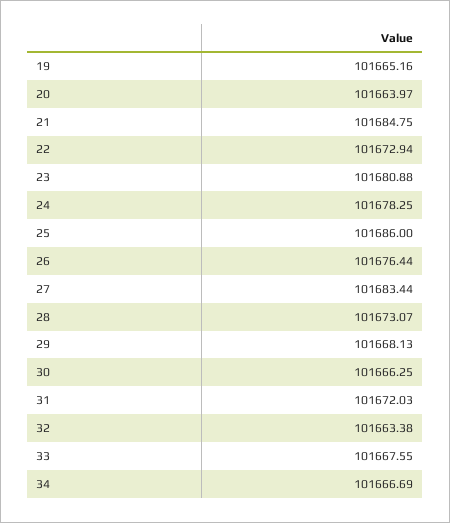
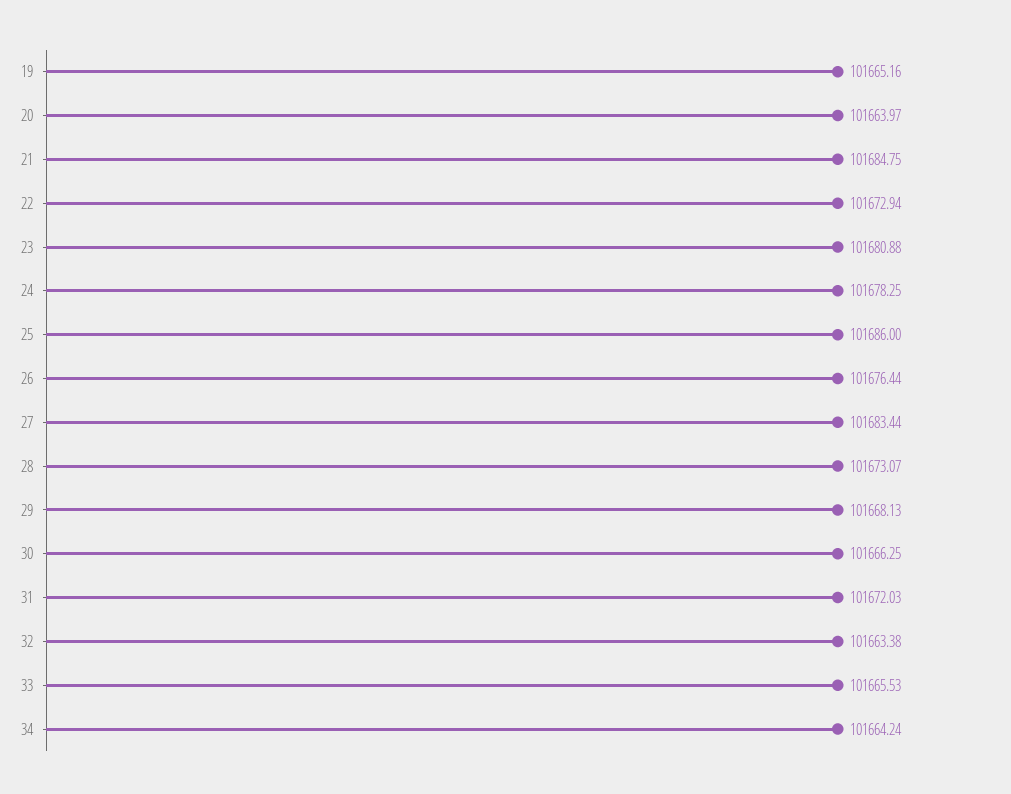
33: 101667.55 -> 101665.53
34: 101666.69 -> 101664.24

